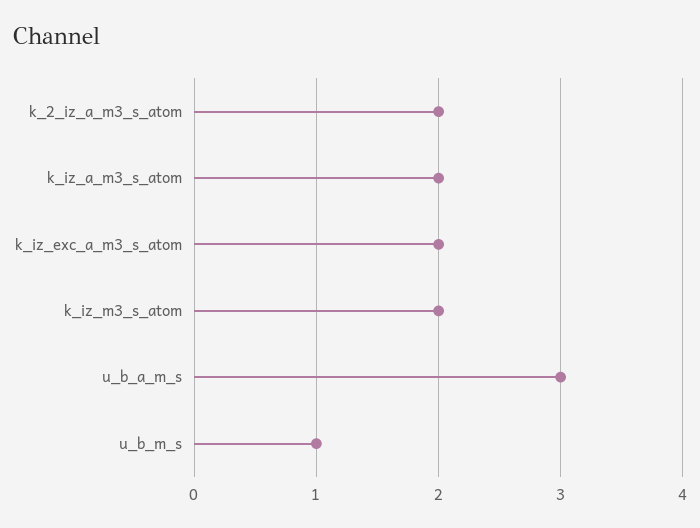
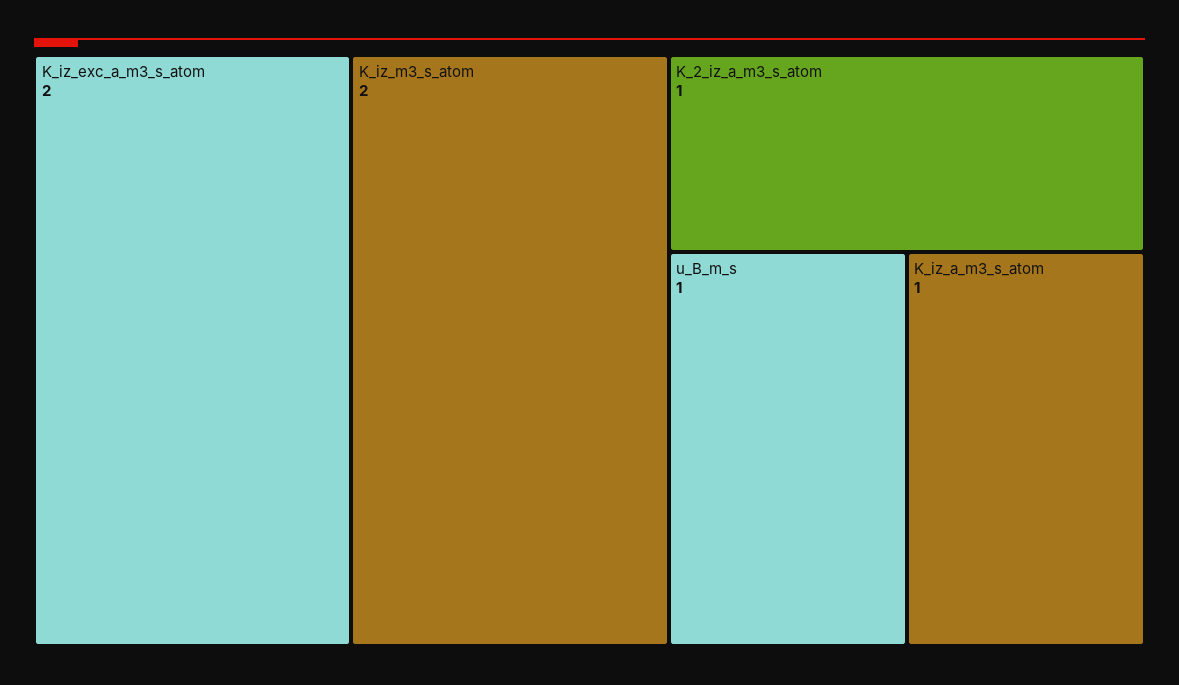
k_2_iz_a_m3_s_atom: 2 -> 1
k_iz_a_m3_s_atom: 2 -> 1
u_b_a_m_s: 3 -> none

